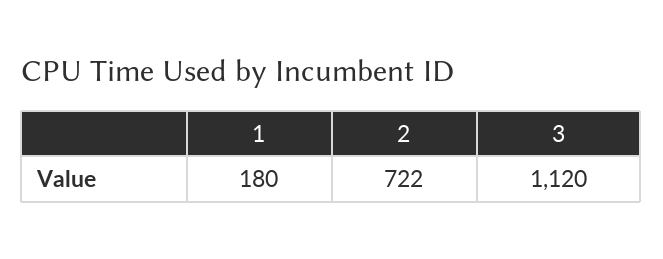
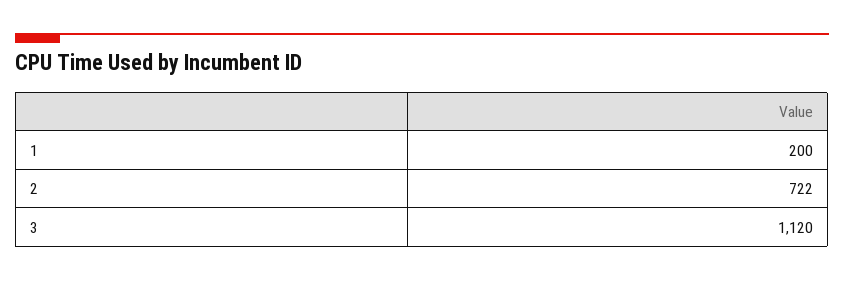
1: 180 -> 200

